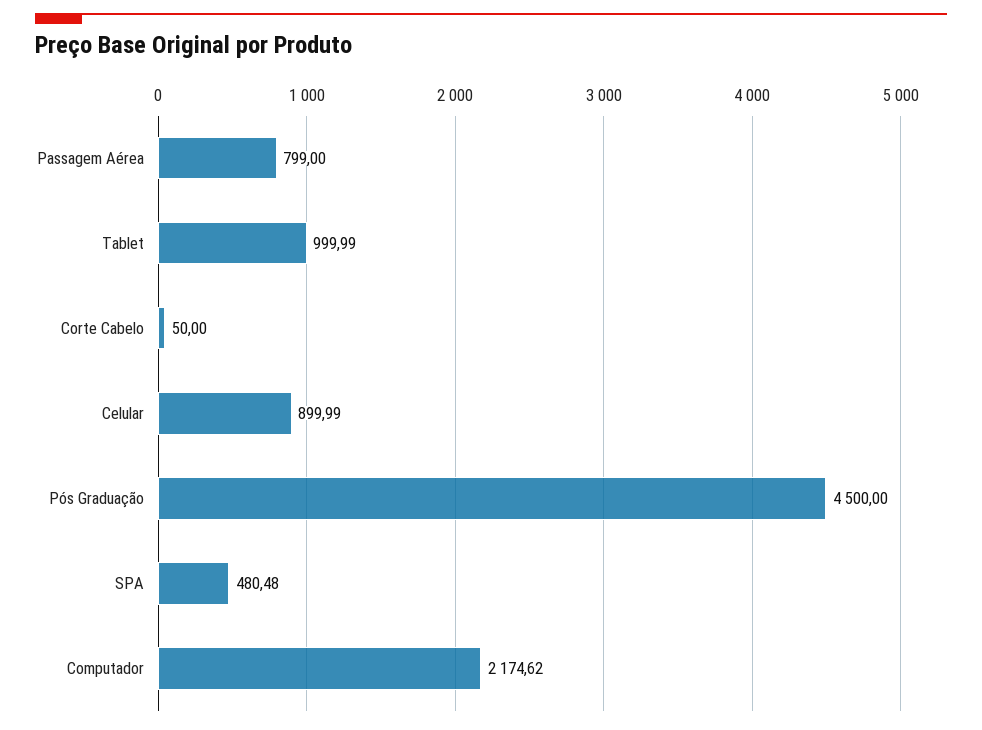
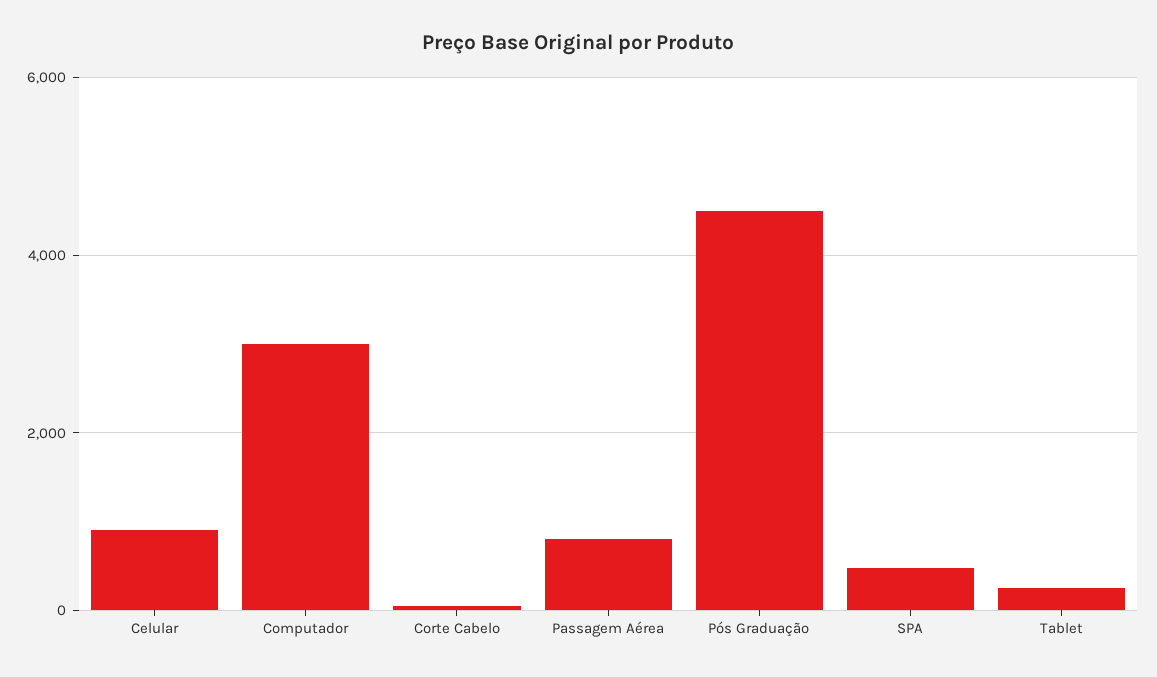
Tablet: 999.99 -> 200
Computador: 2174.62 -> 3000

